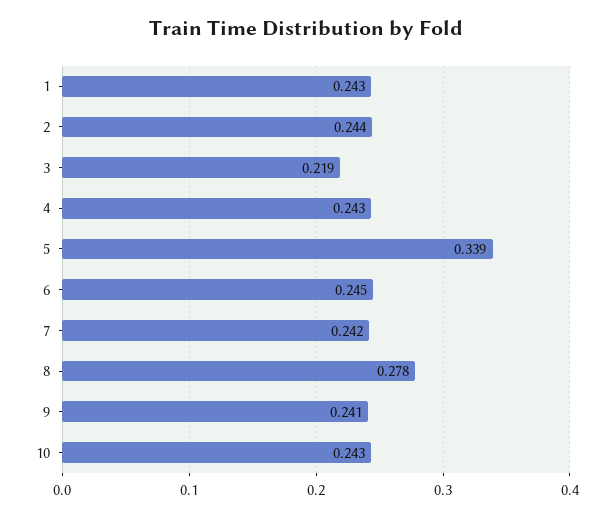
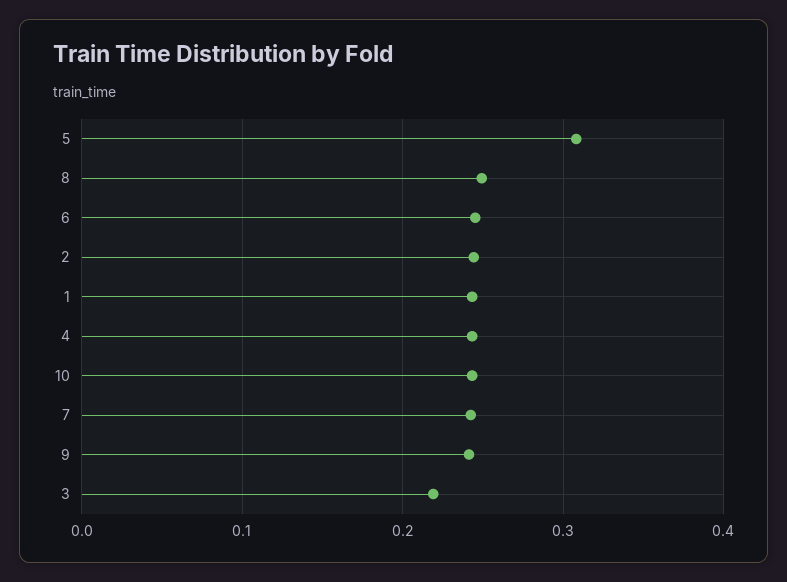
5: 0.339 -> 0.31
8: 0.278 -> 0.25

